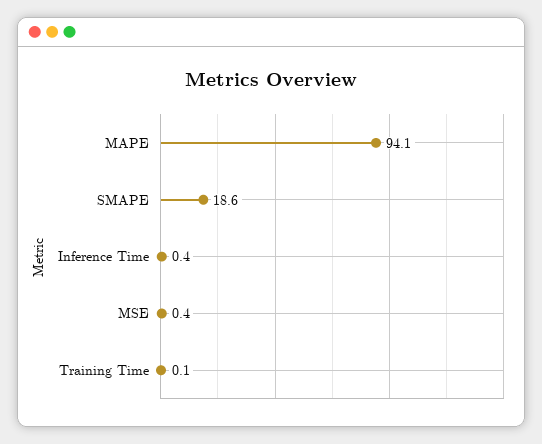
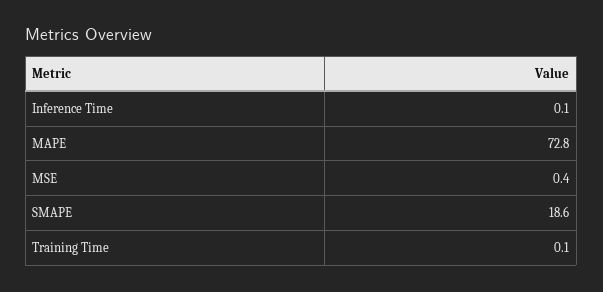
MAPE: 94.1 -> 72.8
Inference Time: 0.4 -> 0.1

